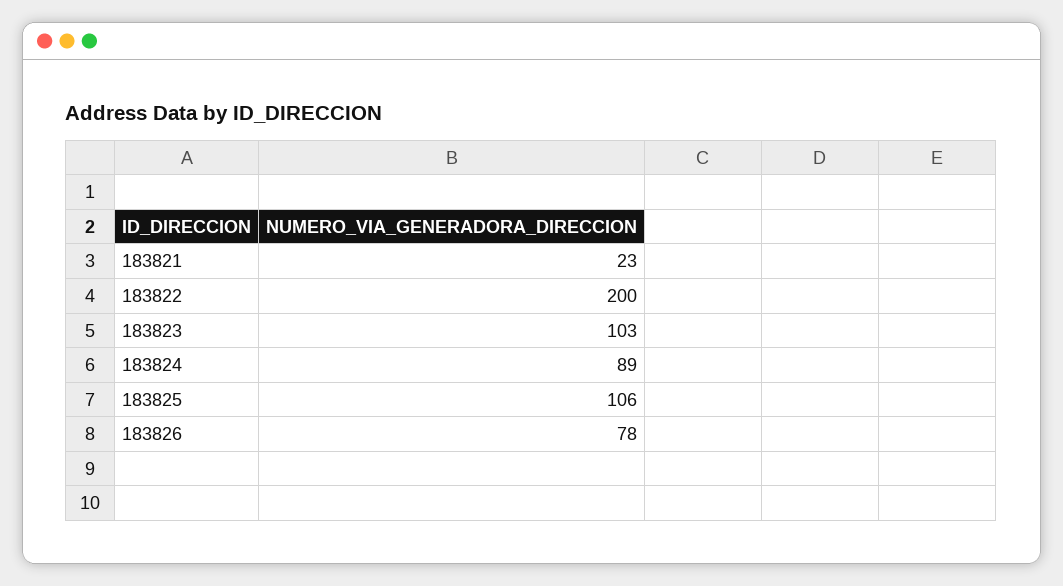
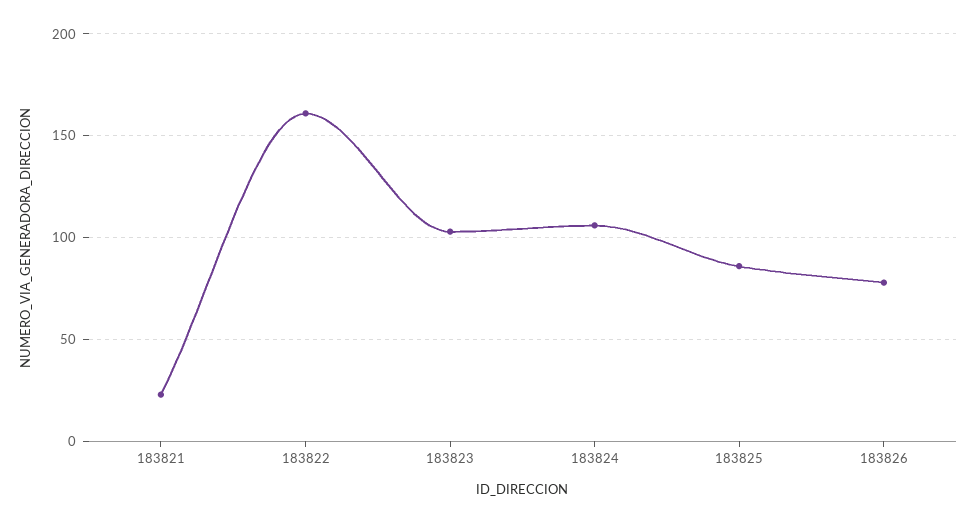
183822: 200 -> 160
183824: 89 -> 105
183825: 106 -> 85

